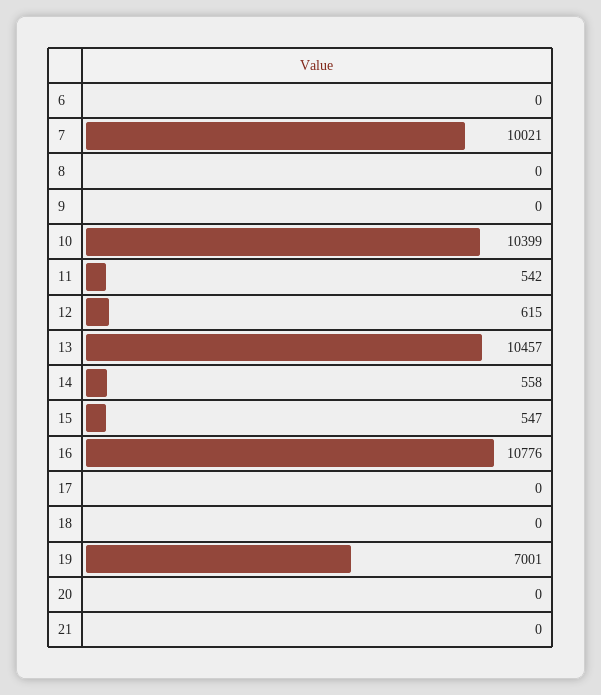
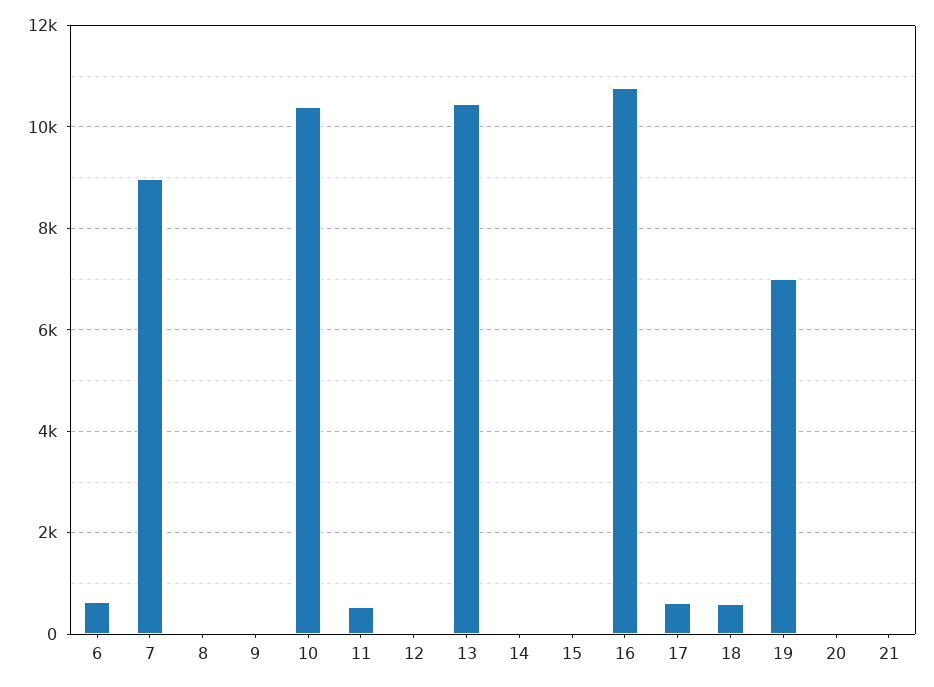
6: 0 -> 600
7: 10021 -> 9000
12: 615 -> 0
14: 558 -> 0
15: 547 -> 0
17: 0 -> 600
18: 0 -> 600

